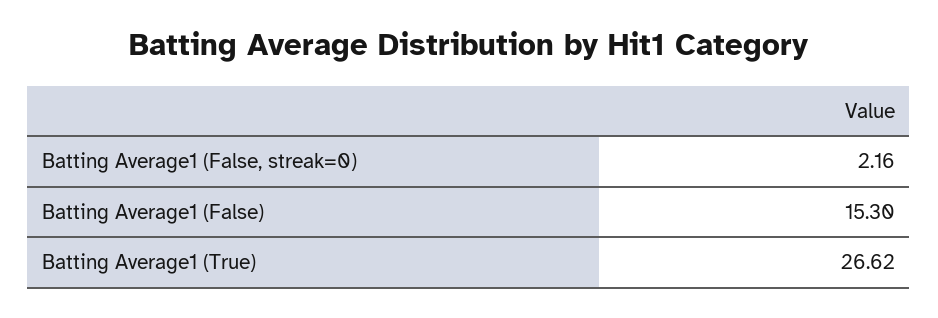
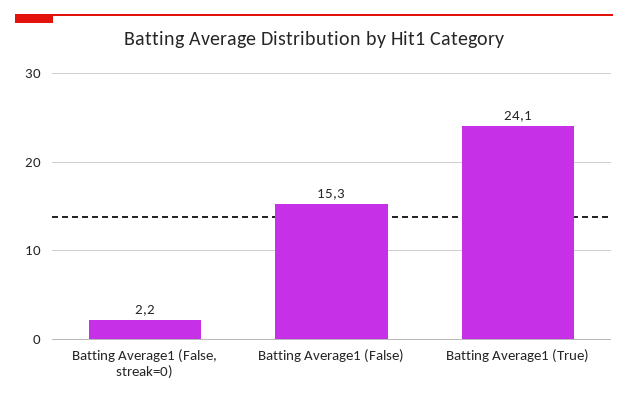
Batting Average1 (True): 26.62 -> 24.1

